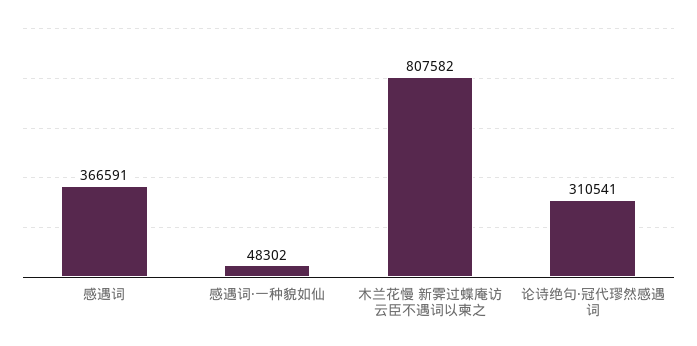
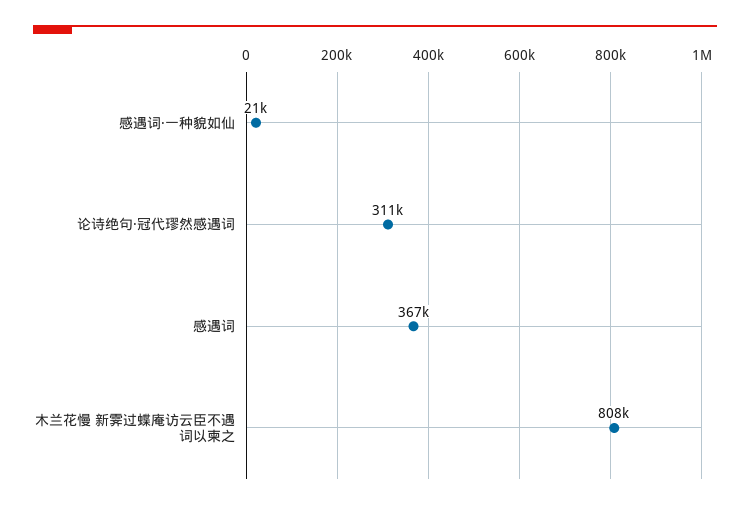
感遇词·一种貌如仙: 48302 -> 21000

